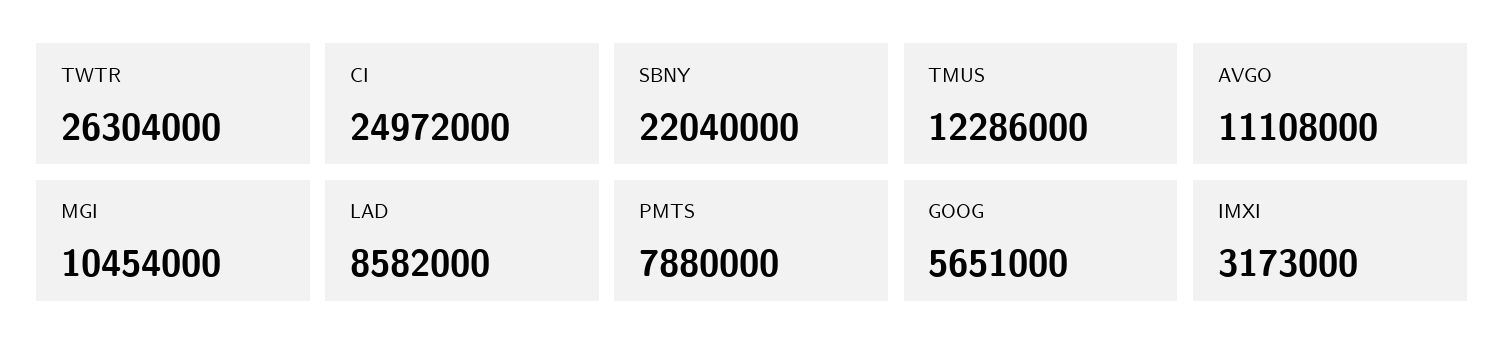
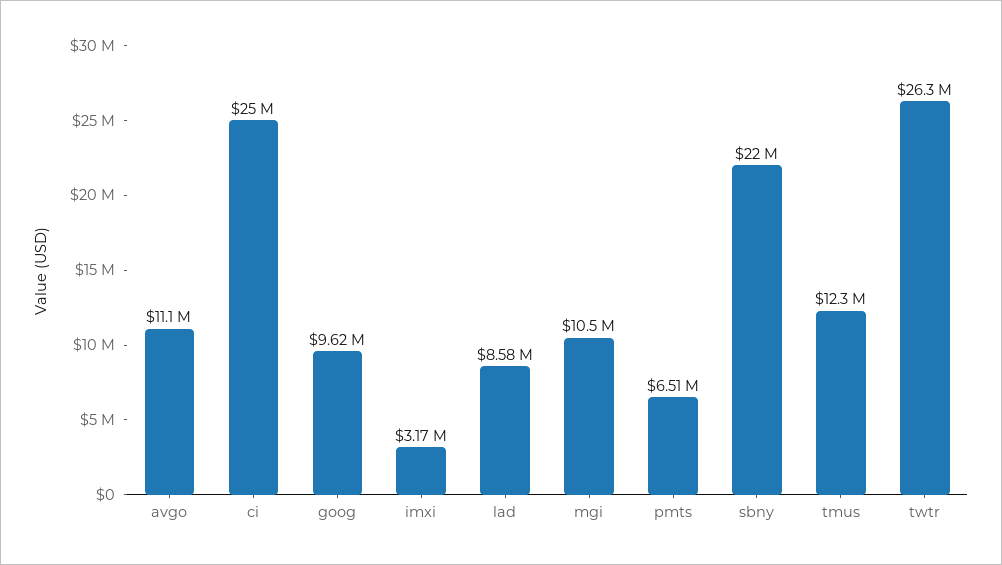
PMTS: 7880000 -> 6510000
GOOG: 5651000 -> 9620000

